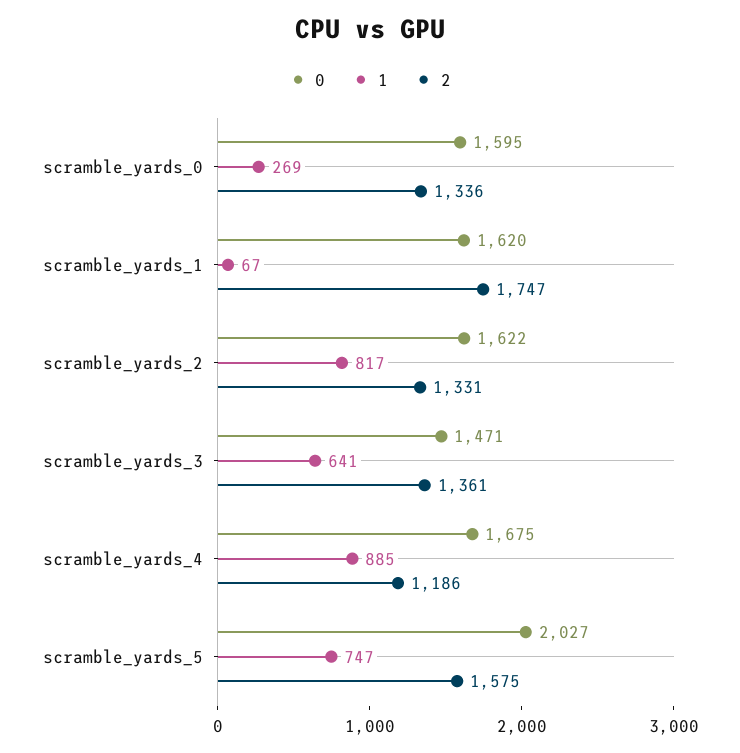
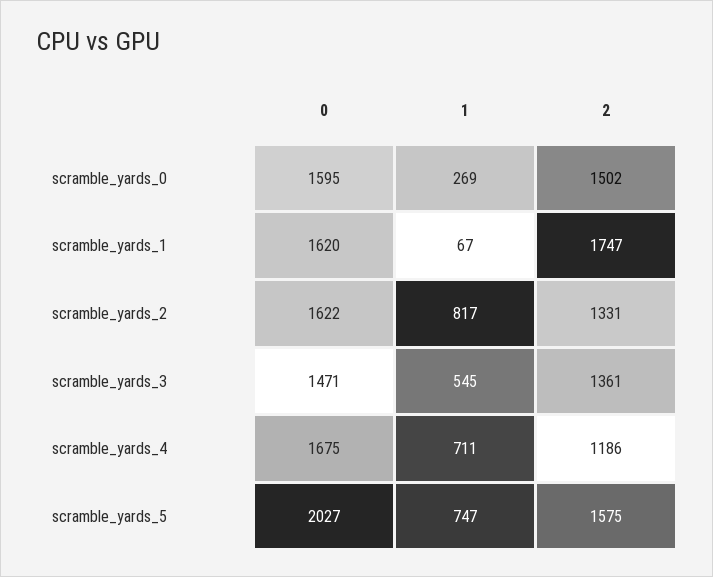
2, scramble_yards_0: 1336 -> 1502
1, scramble_yards_3: 641 -> 545
1, scramble_yards_4: 885 -> 711

